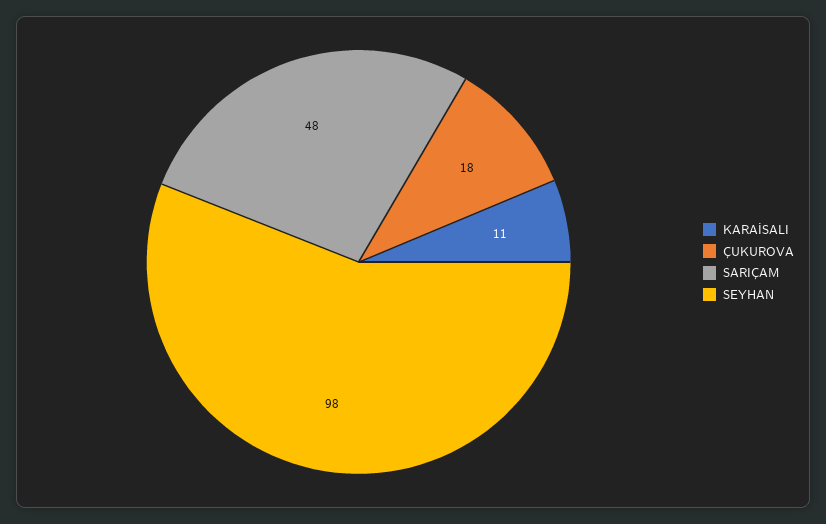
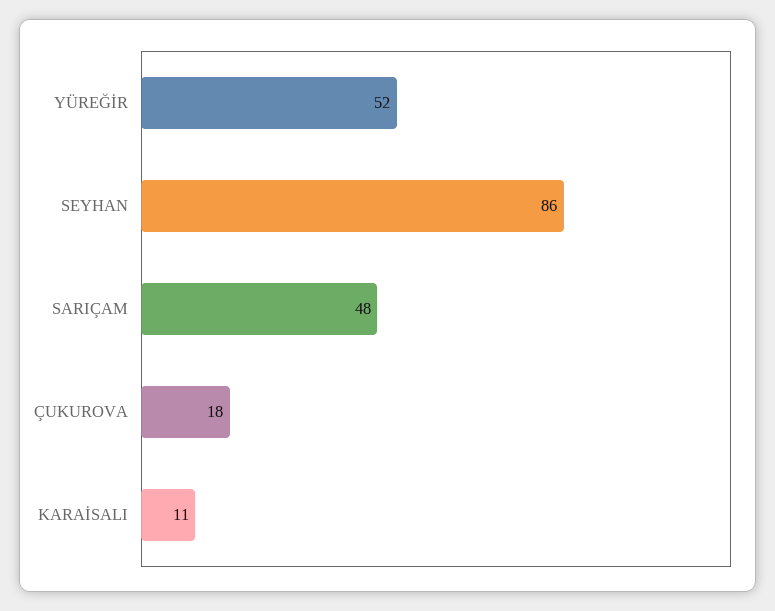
SEYHAN: 98 -> 86
YÜREĞİR: none -> 52

